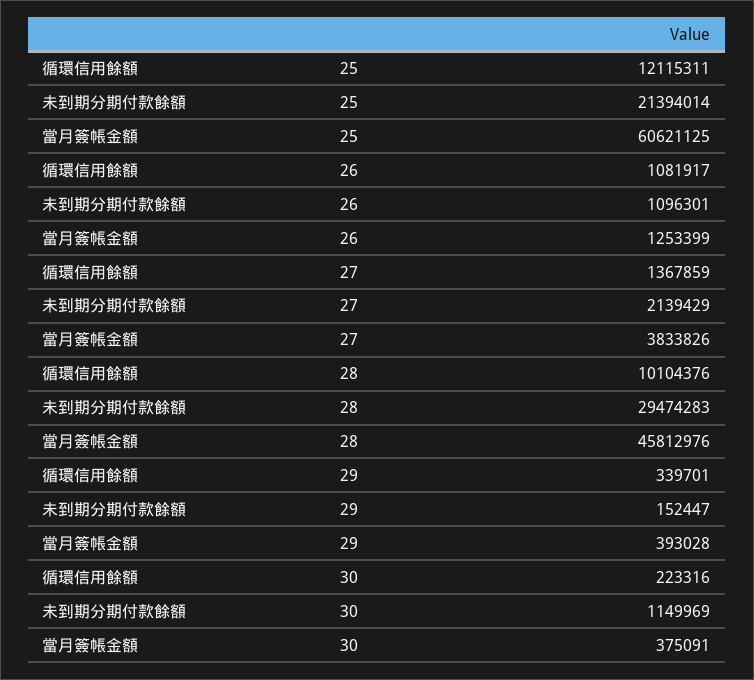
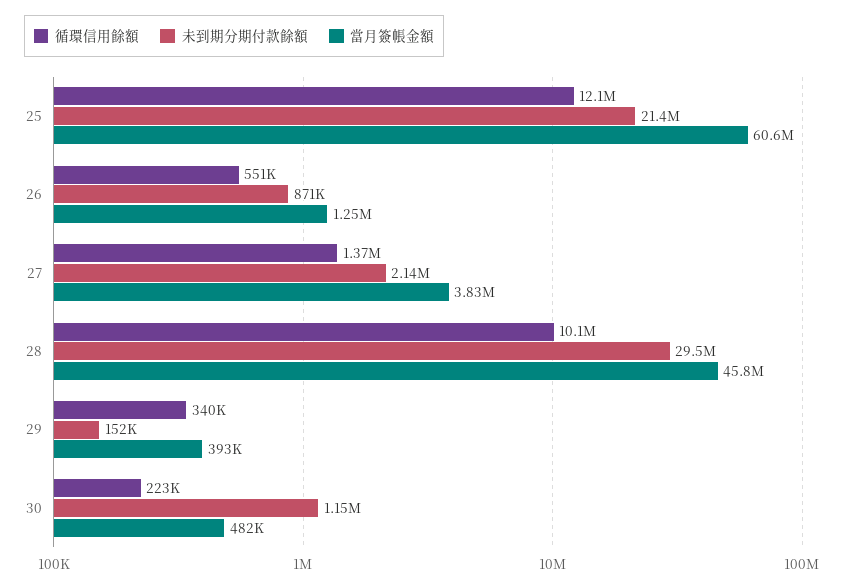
循環信用餘額, 26: 1081917 -> 551000
未到期分期付款餘額, 26: 1096301 -> 871000
當月簽帳金額, 30: 375091 -> 482000

